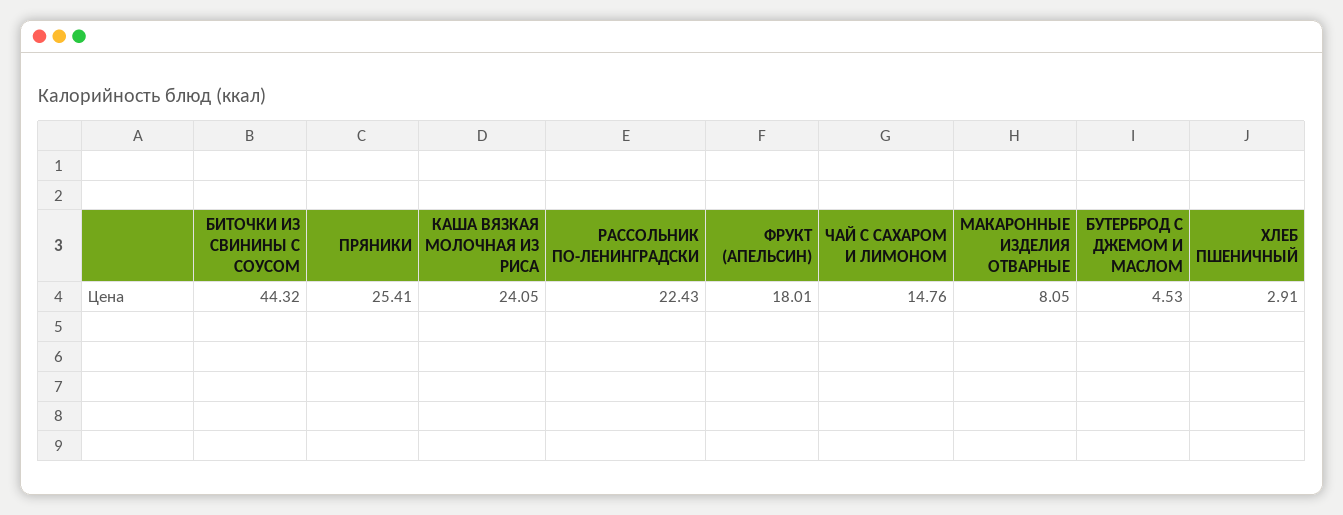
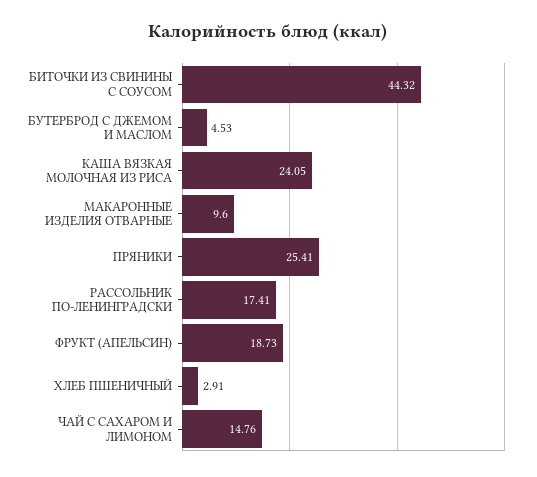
РАССОЛЬНИК ПО-ЛЕНИНГРАДСКИ: 22.43 -> 17.41
ФРУКТ (АПЕЛЬСИН): 18.01 -> 18.73
МАКАРОННЫЕ ИЗДЕЛИЯ ОТВАРНЫЕ: 8.05 -> 9.6

